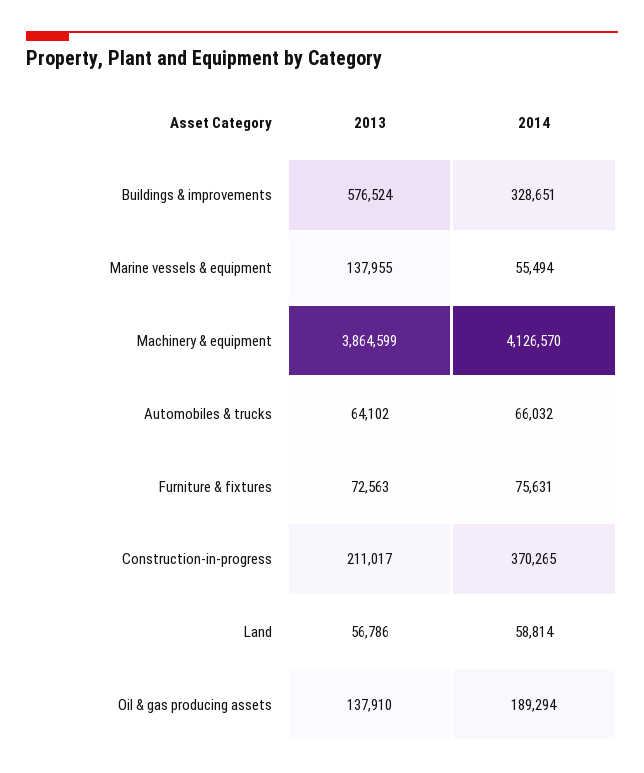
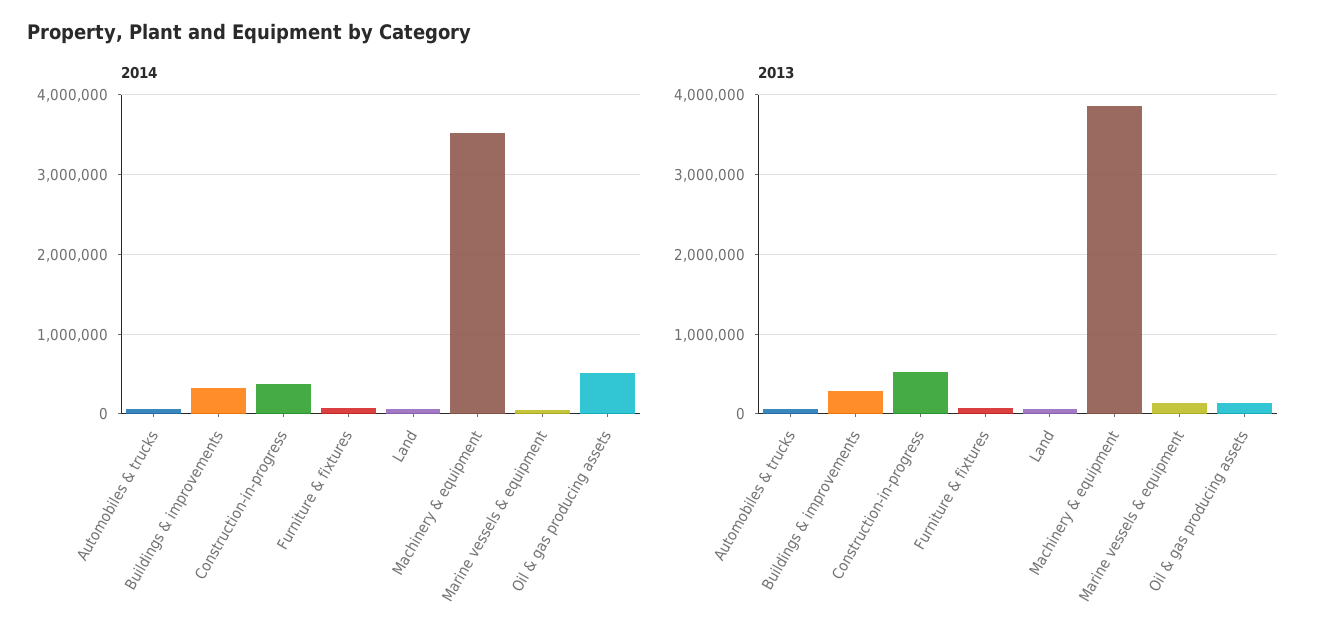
2013, Buildings & improvements: 576524 -> 300000
2014, Machinery & equipment: 4126570 -> 3500000
2013, Construction-in-progress: 211017 -> 500000
2014, Oil & gas producing assets: 189294 -> 500000

